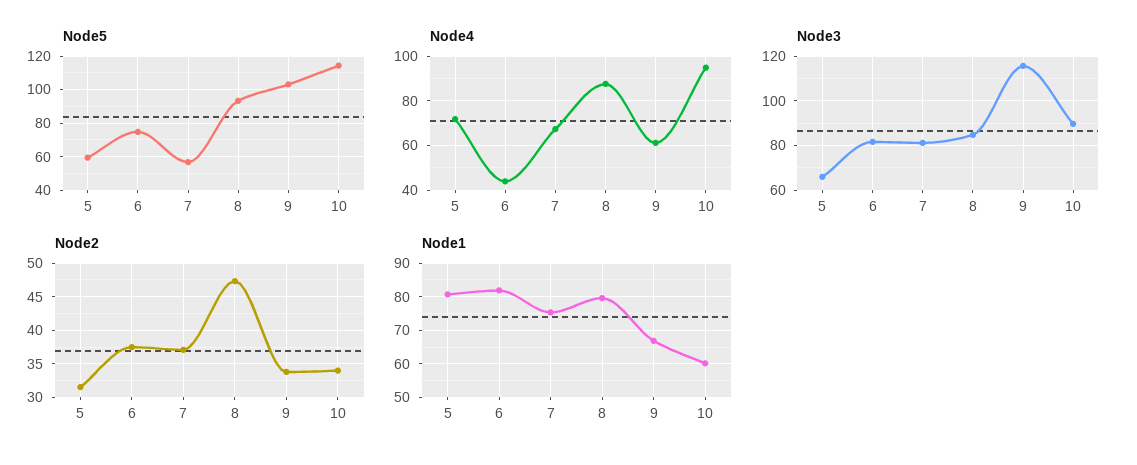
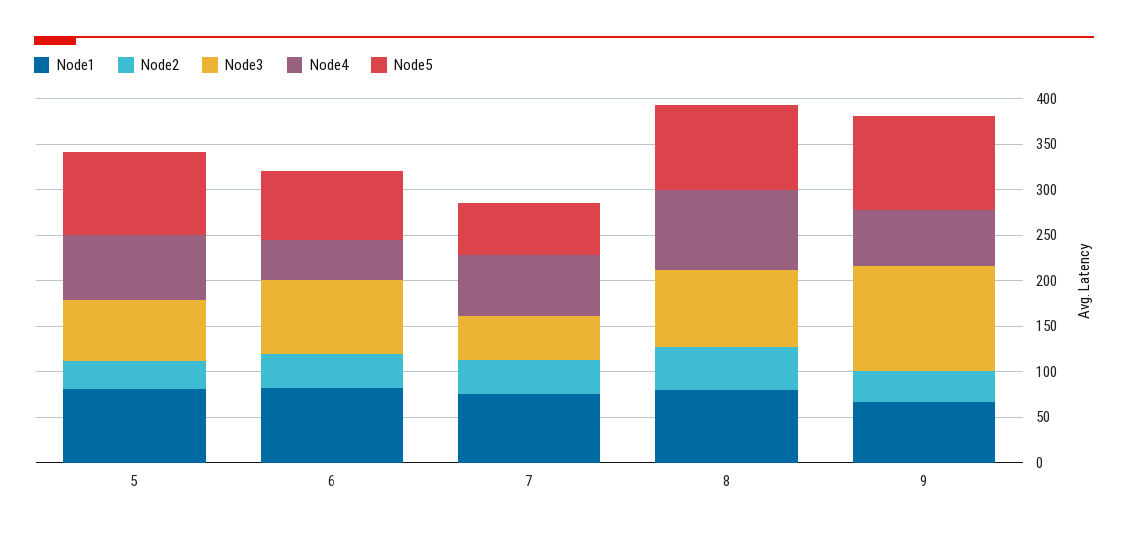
Node5, 5: 60 -> 90
Node5, 10: 115 -> none
Node4, 10: 95 -> none
Node3, 7: 80 -> 50
Node3, 10: 90 -> none
Node2, 10: 34 -> none
Node1, 10: 60 -> none

